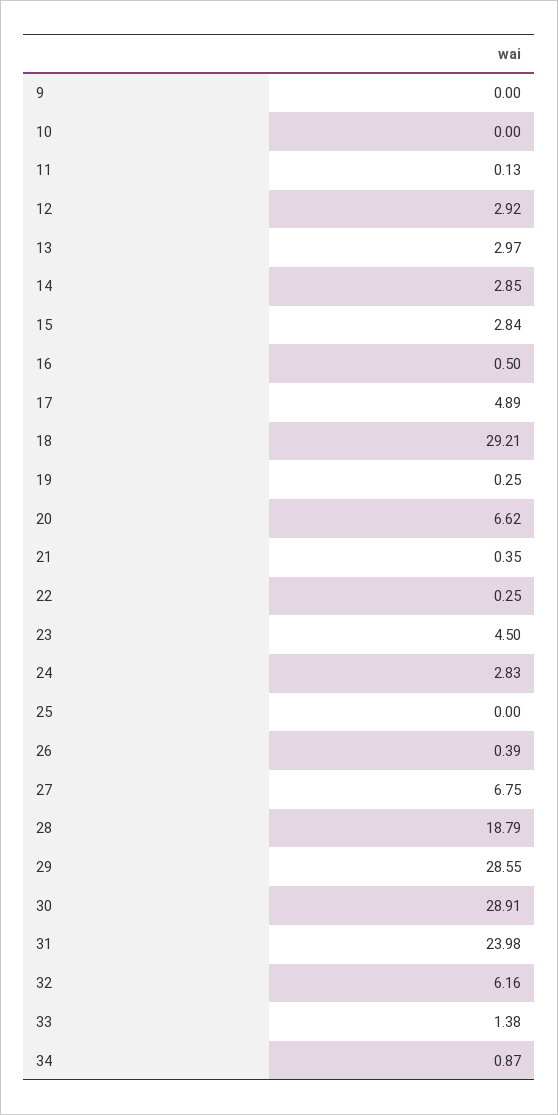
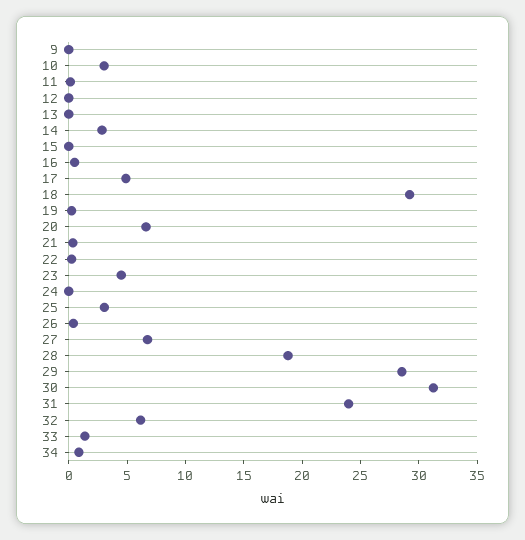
10: 0 -> 3
12: 2.92 -> 0
13: 2.97 -> 0
15: 2.84 -> 0
24: 2.83 -> 0
25: 0 -> 3
30: 28.91 -> 31

